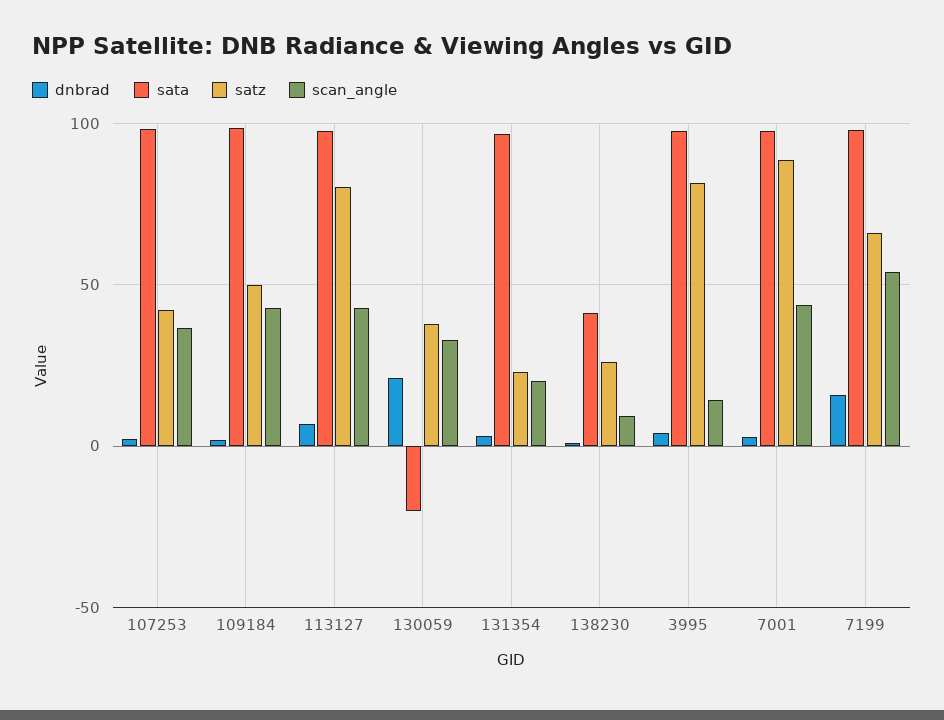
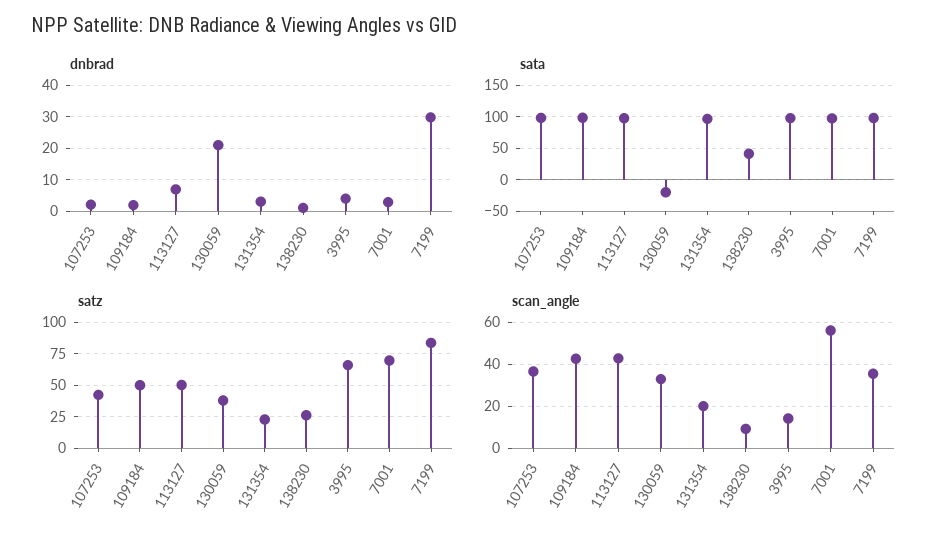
satz, 113127: 80 -> 50
satz, 3995: 80 -> 65
satz, 7001: 90 -> 70
scan_angle, 7001: 45 -> 55
dnbrad, 7199: 15 -> 30
satz, 7199: 65 -> 85
scan_angle, 7199: 55 -> 35

